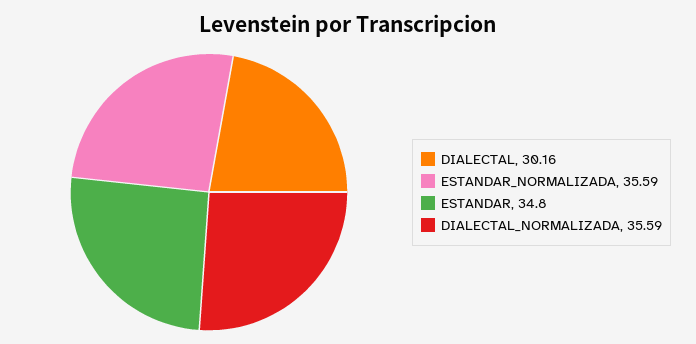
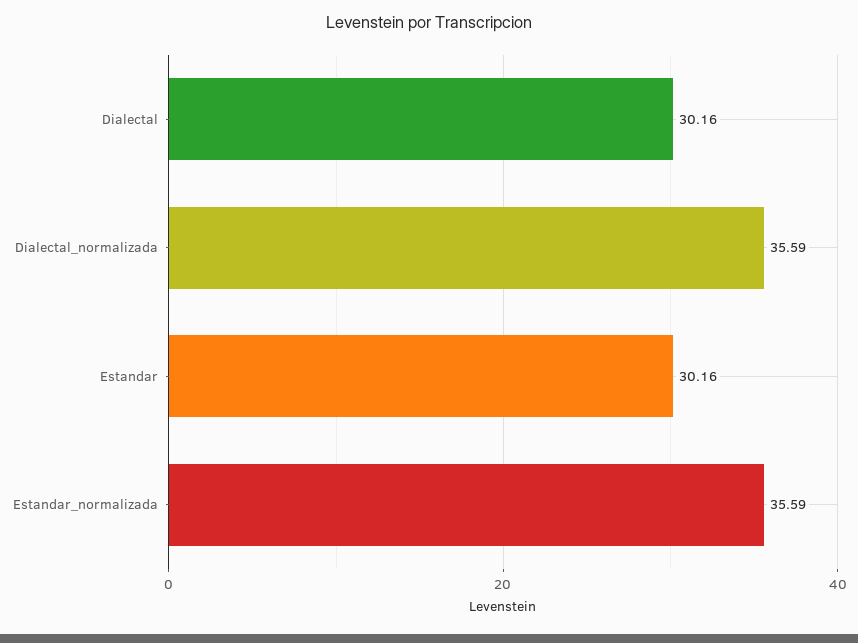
ESTANDAR: 34.8 -> 30.16

